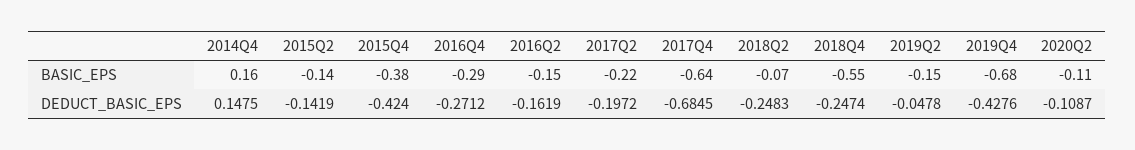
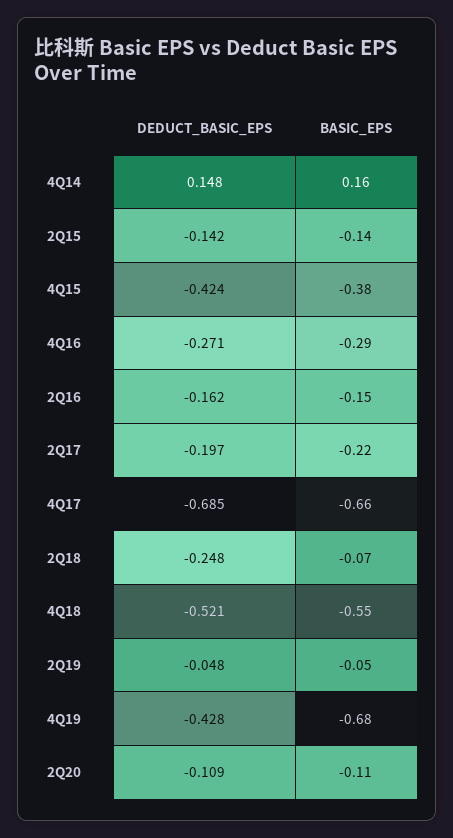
2017Q4, BASIC_EPS: -0.64 -> -0.66
2019Q2, BASIC_EPS: -0.15 -> -0.05
2018Q4, DEDUCT_BASIC_EPS: -0.2474 -> -0.521

